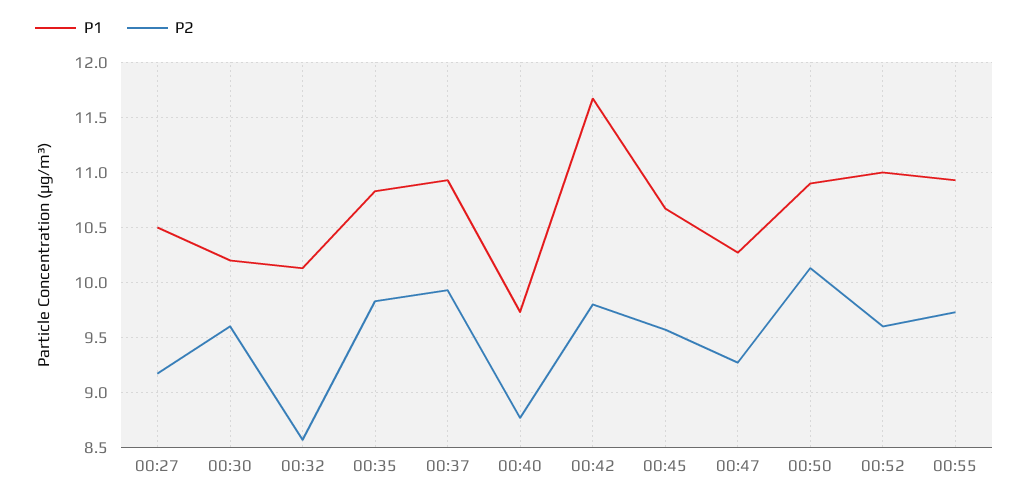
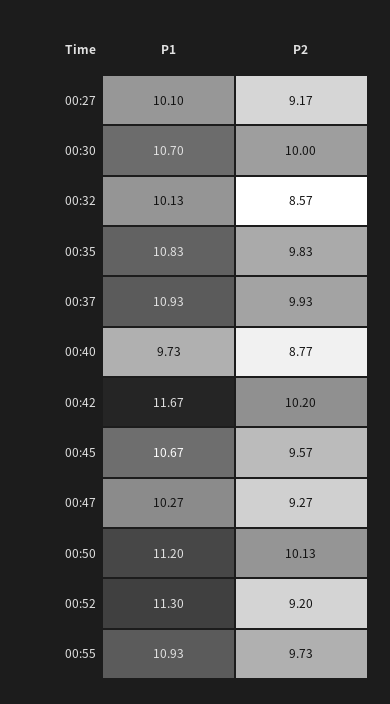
P1, 00:27: 10.5 -> 10.1
P1, 00:30: 10.2 -> 10.7
P2, 00:30: 9.6 -> 10
P2, 00:42: 9.8 -> 10.2
P1, 00:50: 10.9 -> 11.2
P1, 00:52: 11 -> 11.3
P2, 00:52: 9.6 -> 9.2

